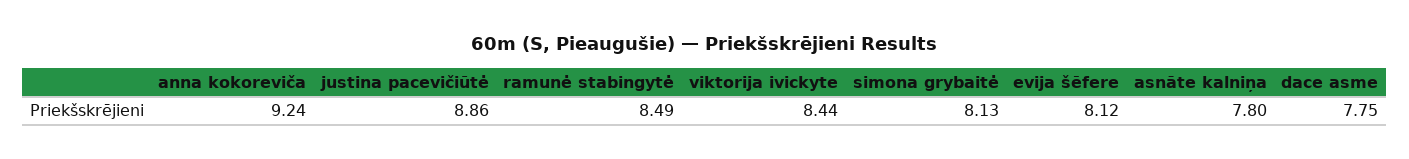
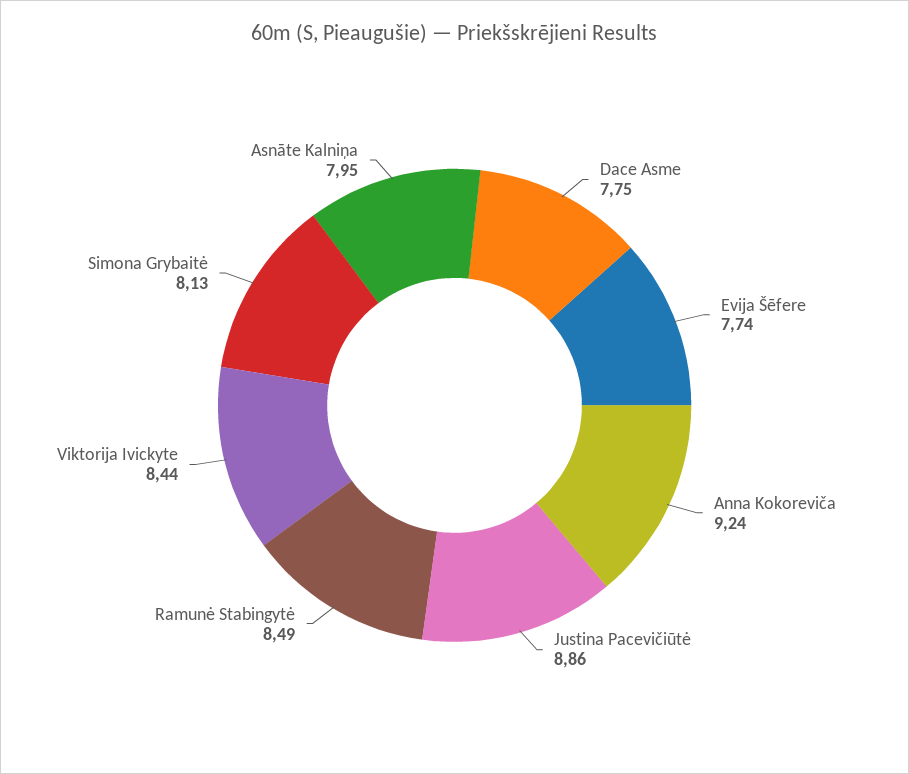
evija šēfere: 8.12 -> 7.74
asnāte kalniņa: 7.8 -> 7.95

